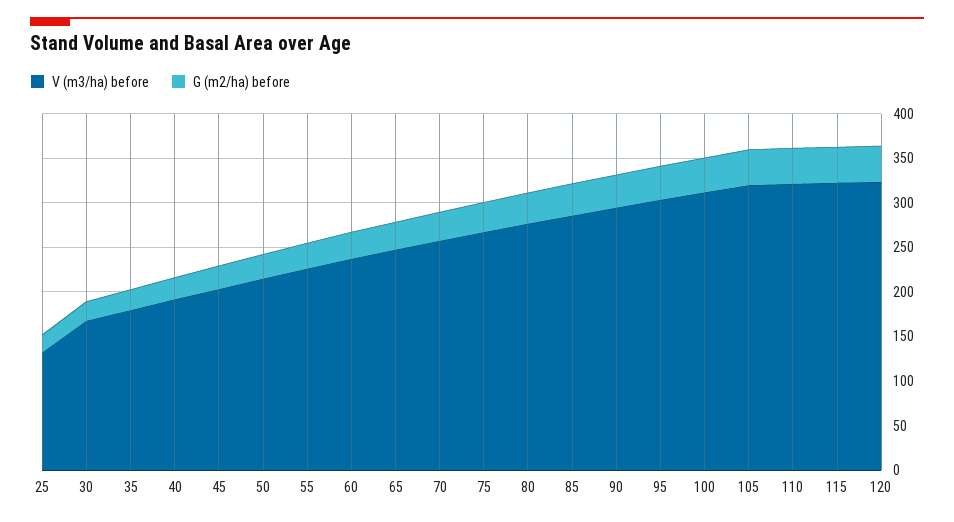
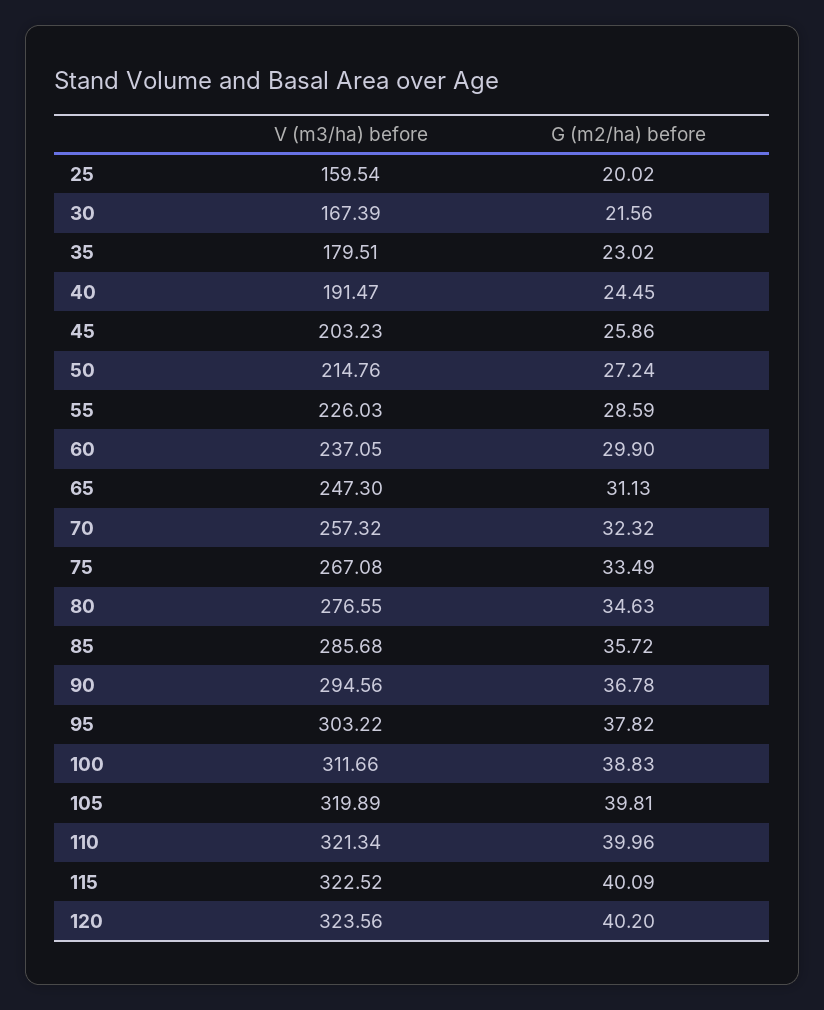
V (m3/ha) before, 25: 130 -> 159.54

